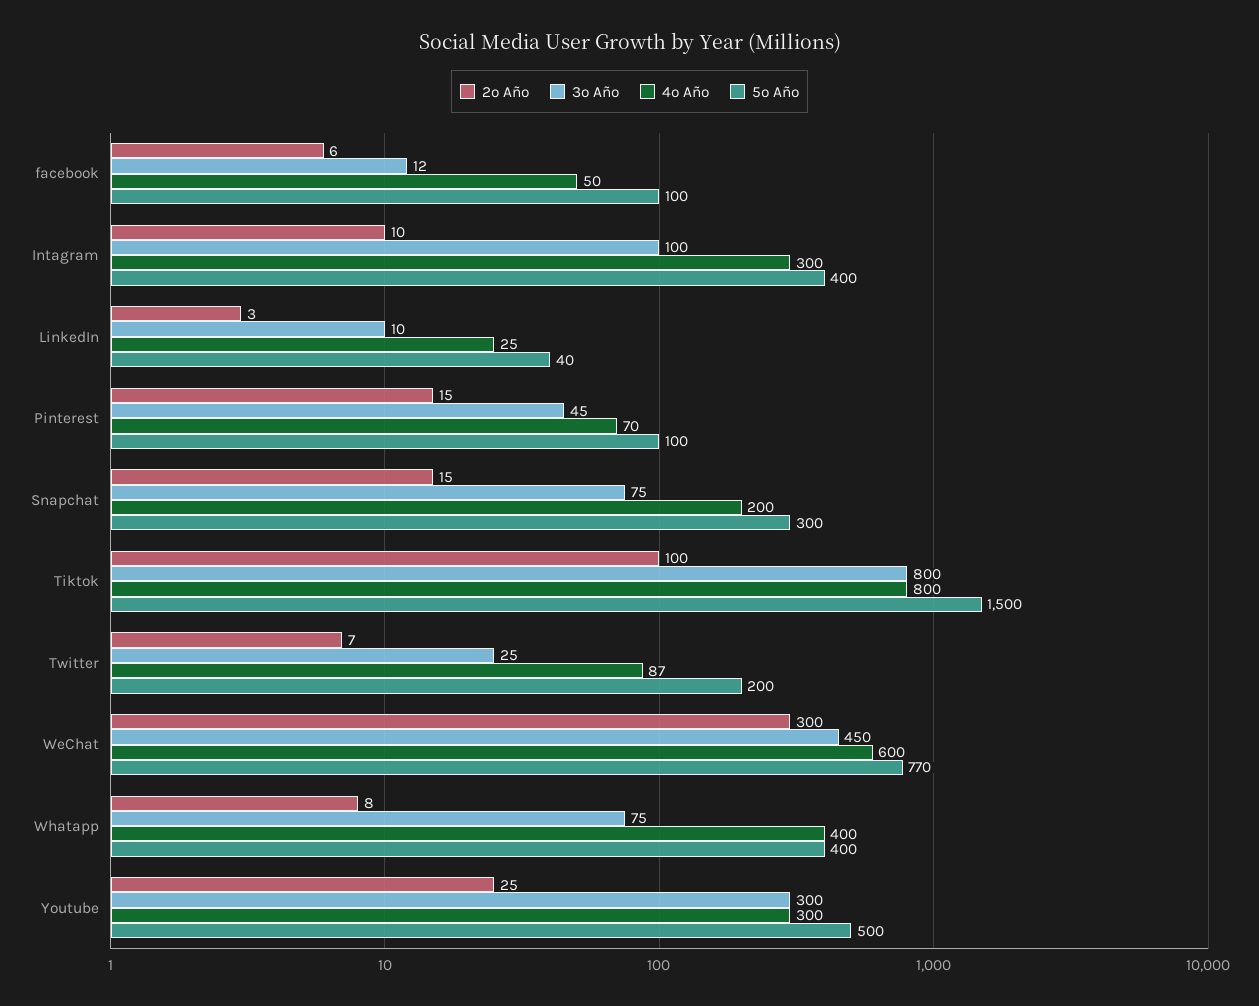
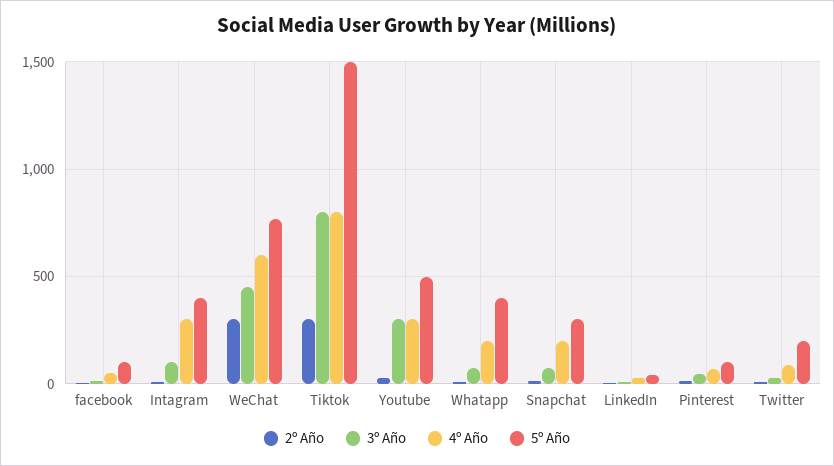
2º Año, Tiktok: 100 -> 300
4º Año, Whatapp: 400 -> 200

